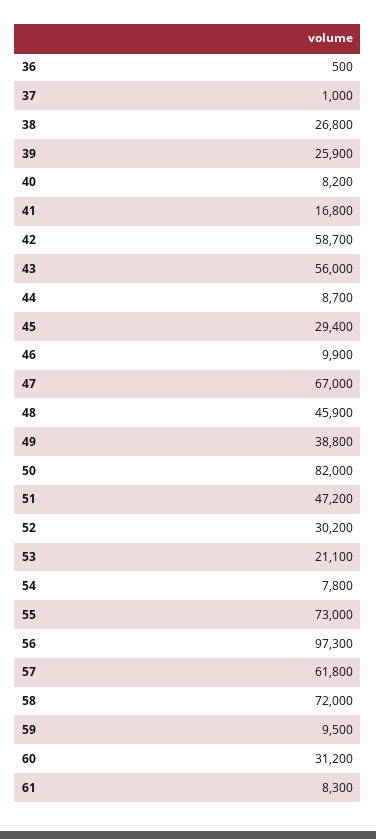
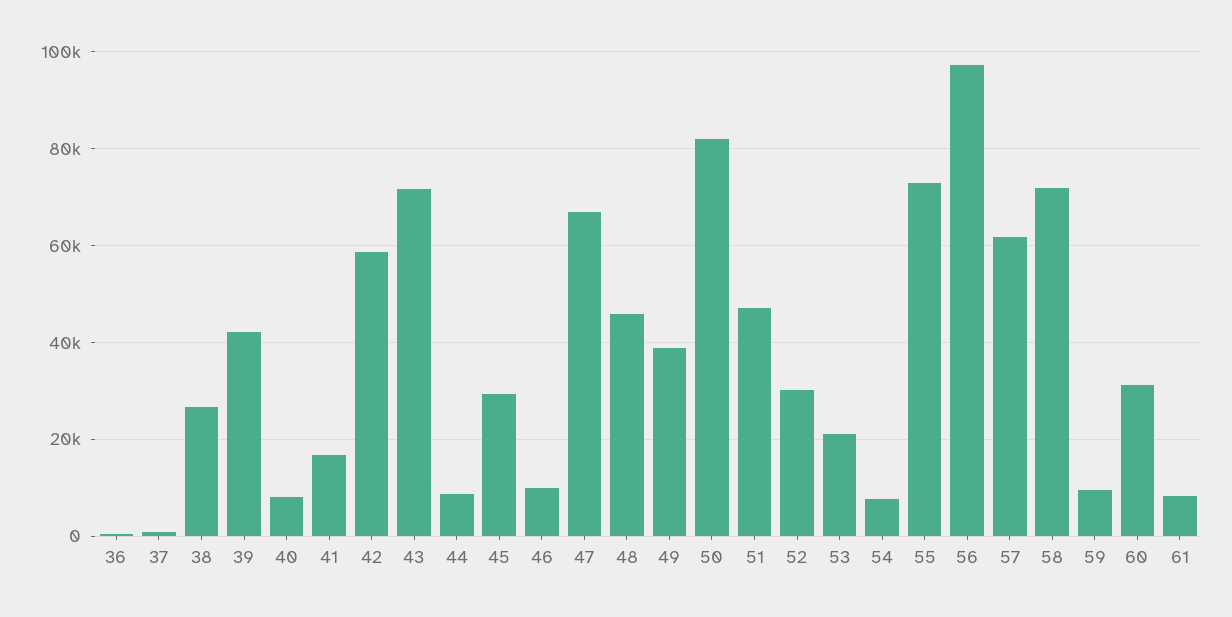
39: 25900 -> 42000
43: 56000 -> 72000

